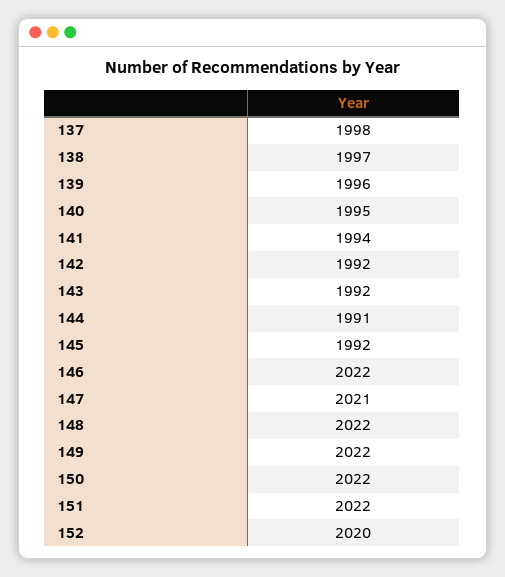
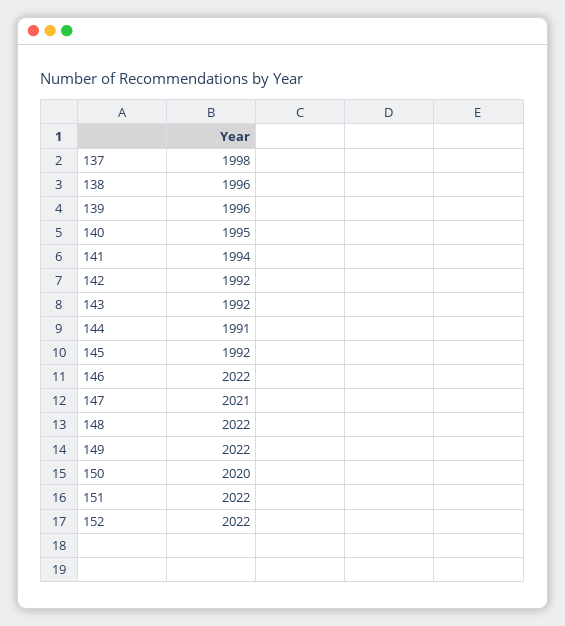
138: 1997 -> 1996
150: 2022 -> 2020
152: 2020 -> 2022

